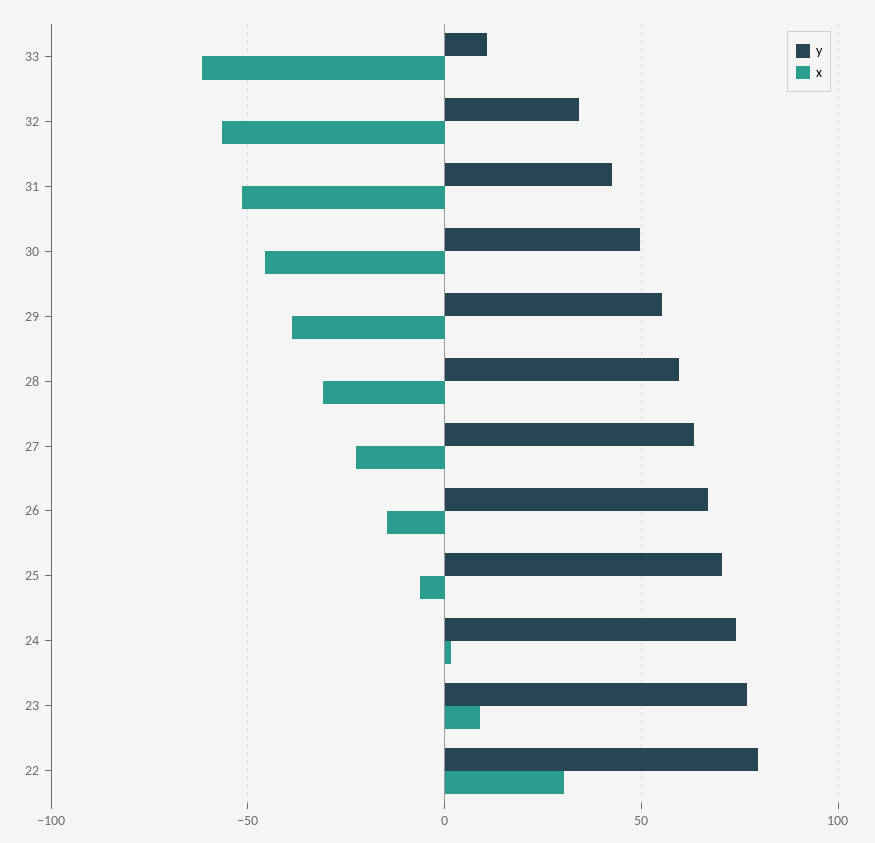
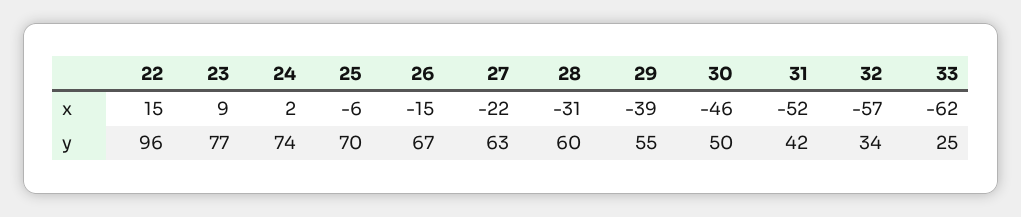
y, 33: 10 -> 25
y, 22: 80 -> 96
x, 22: 30 -> 15

